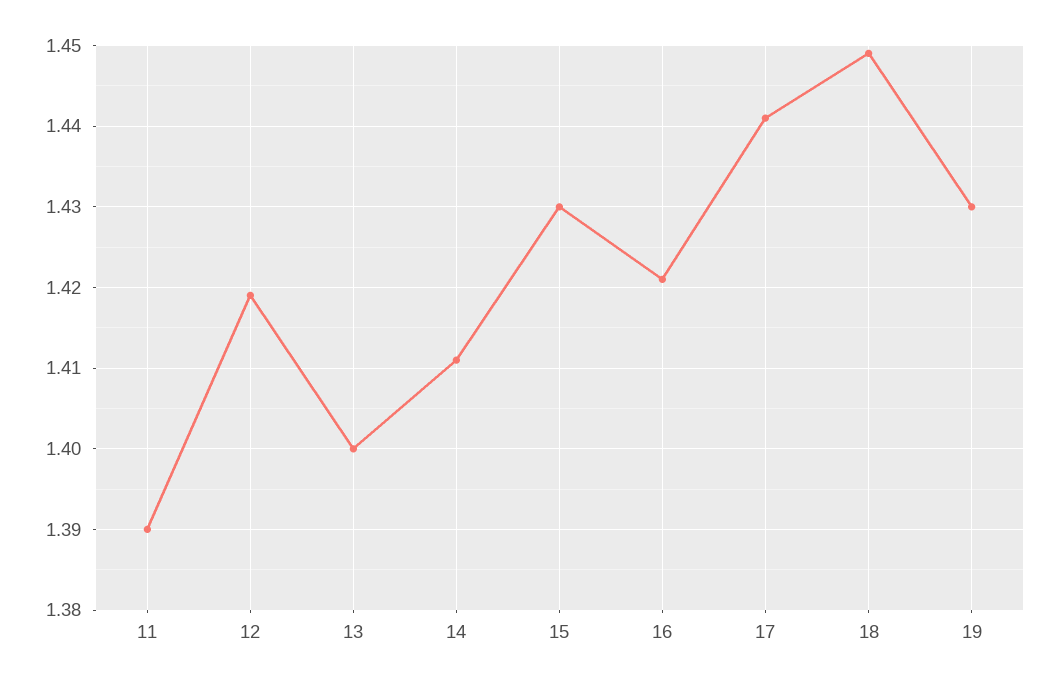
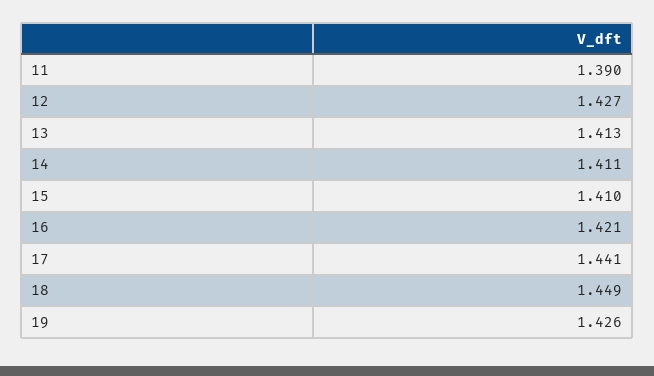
12: 1.419 -> 1.427
13: 1.4 -> 1.413
15: 1.43 -> 1.41
19: 1.43 -> 1.426

